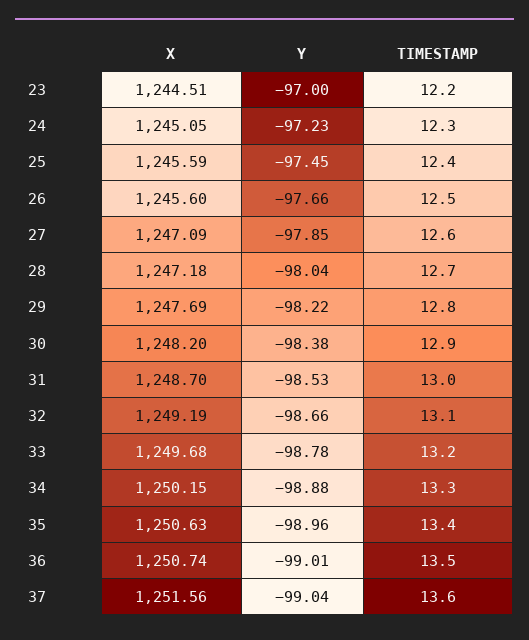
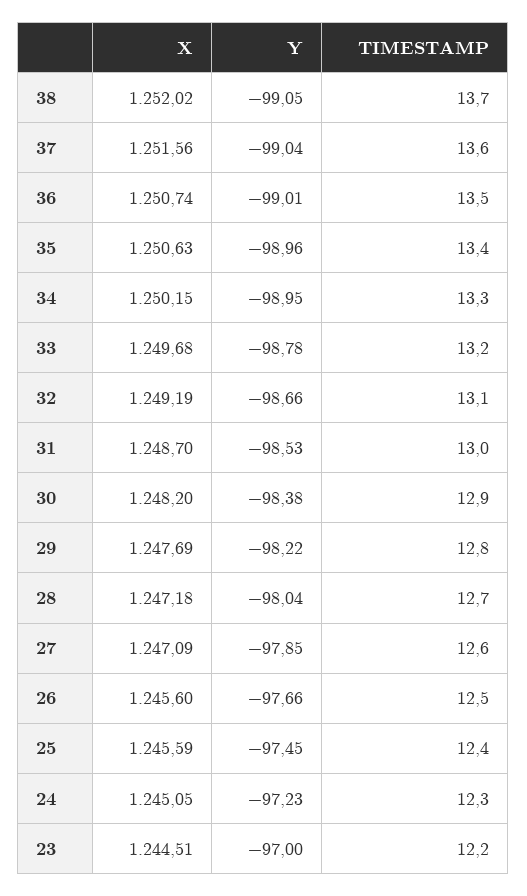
Y, 34: -98.88 -> -98.95
X, 38: none -> 1252.02
Y, 38: none -> -99.05
TIMESTAMP, 38: none -> 13.7

